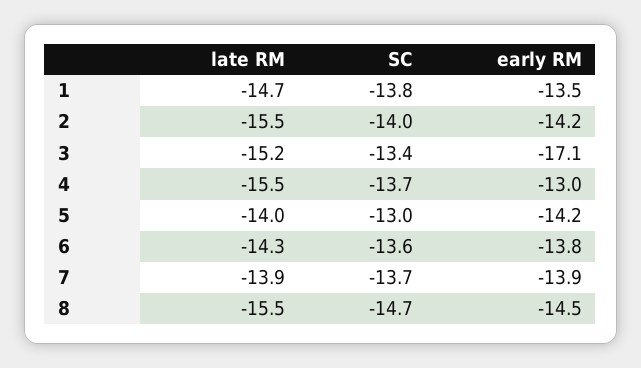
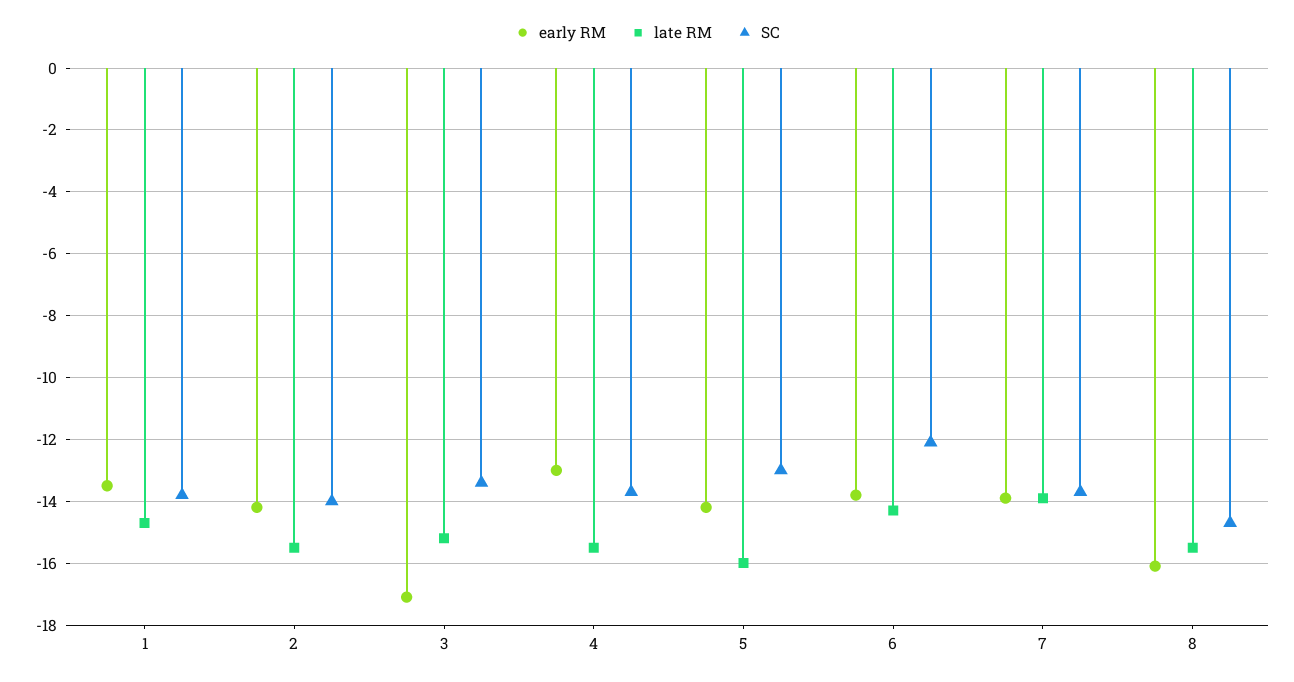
late RM, 5: -14 -> -16
SC, 6: -13.6 -> -12
early RM, 8: -14.5 -> -16

